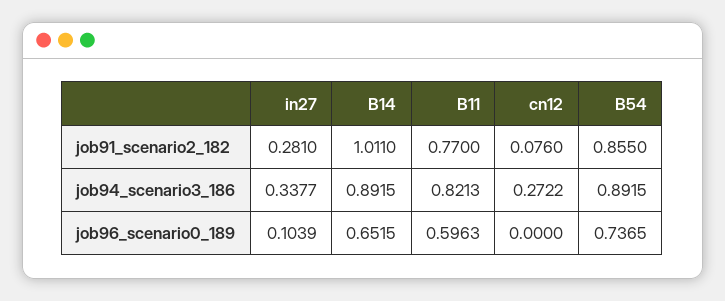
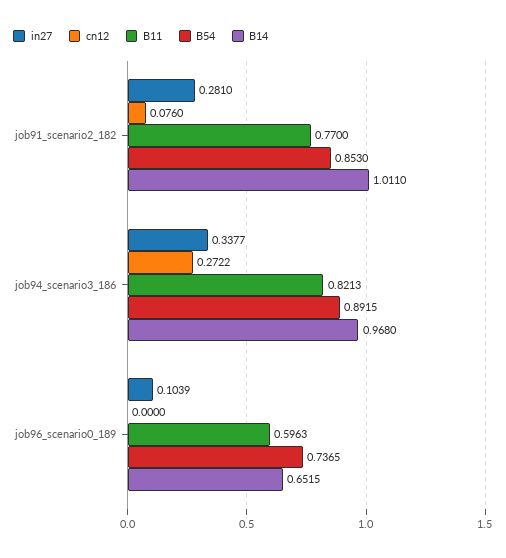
B54, job91_scenario2_182: 0.855 -> 0.853
B14, job94_scenario3_186: 0.8915 -> 0.968

